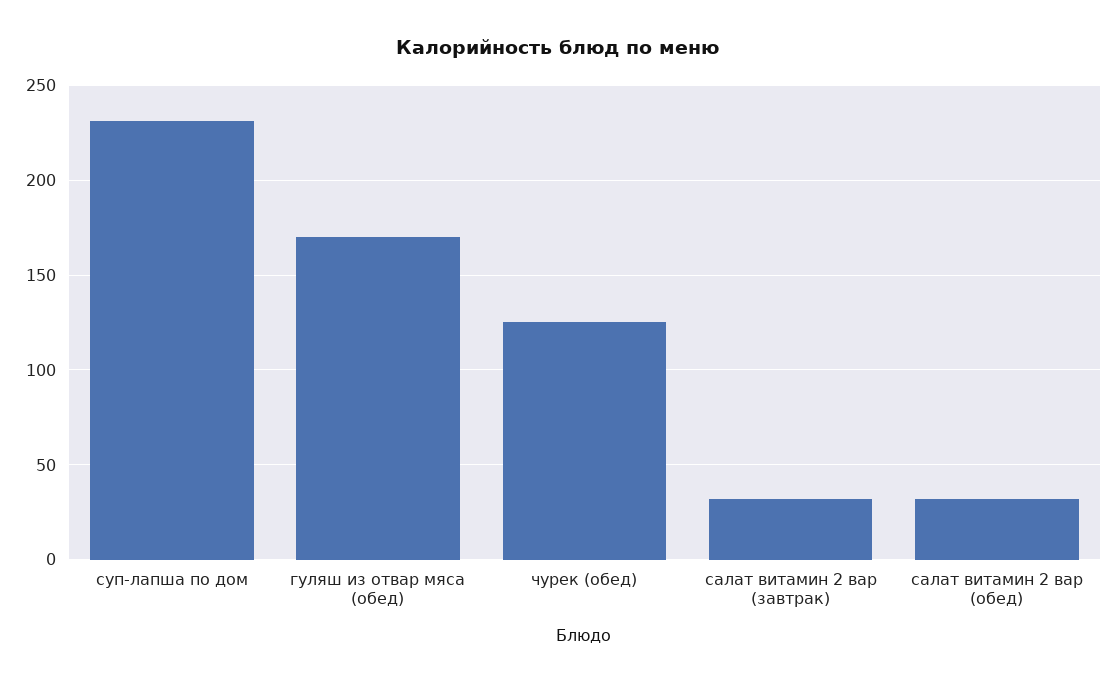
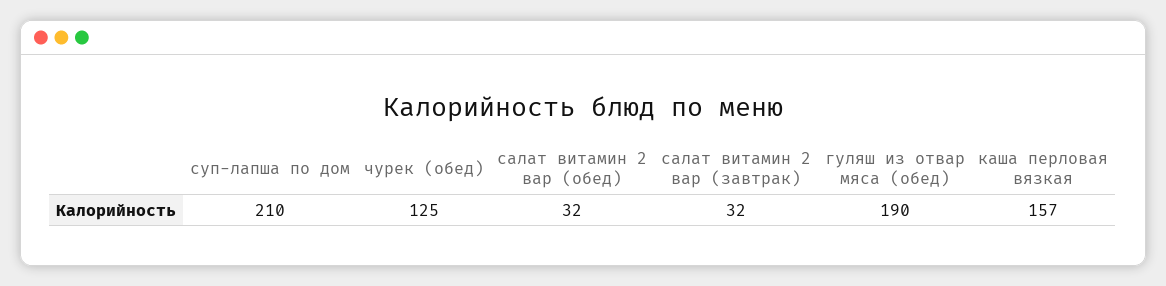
суп-лапша по дом: 230 -> 210
гуляш из отвар мяса (обед): 170 -> 190
каша перловая вязкая: none -> 157

